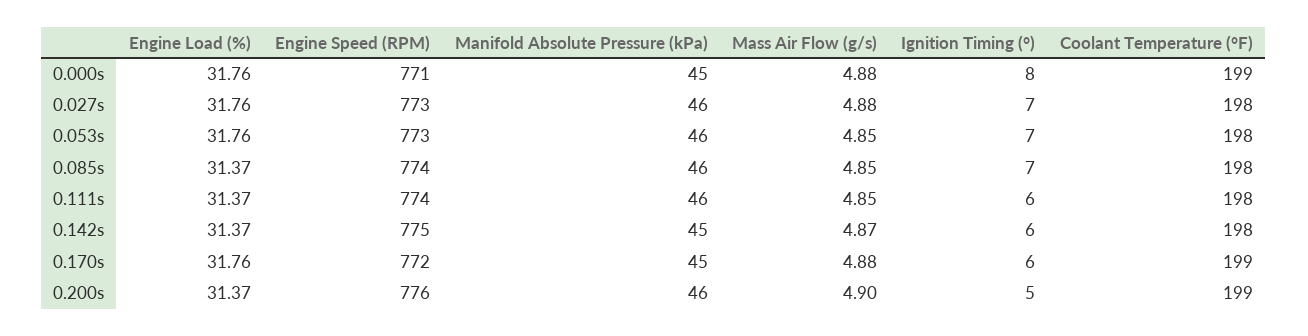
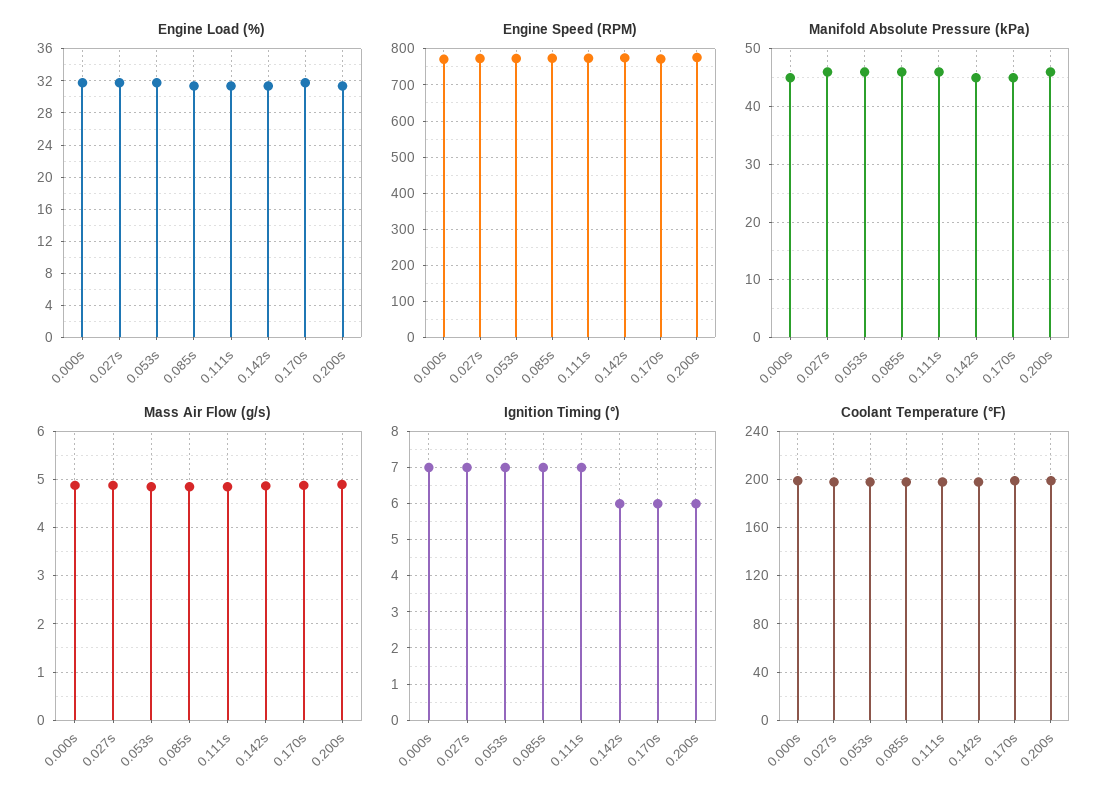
Ignition Timing (°), 0.000s: 8 -> 7
Ignition Timing (°), 0.111s: 6 -> 7
Ignition Timing (°), 0.200s: 5 -> 6

